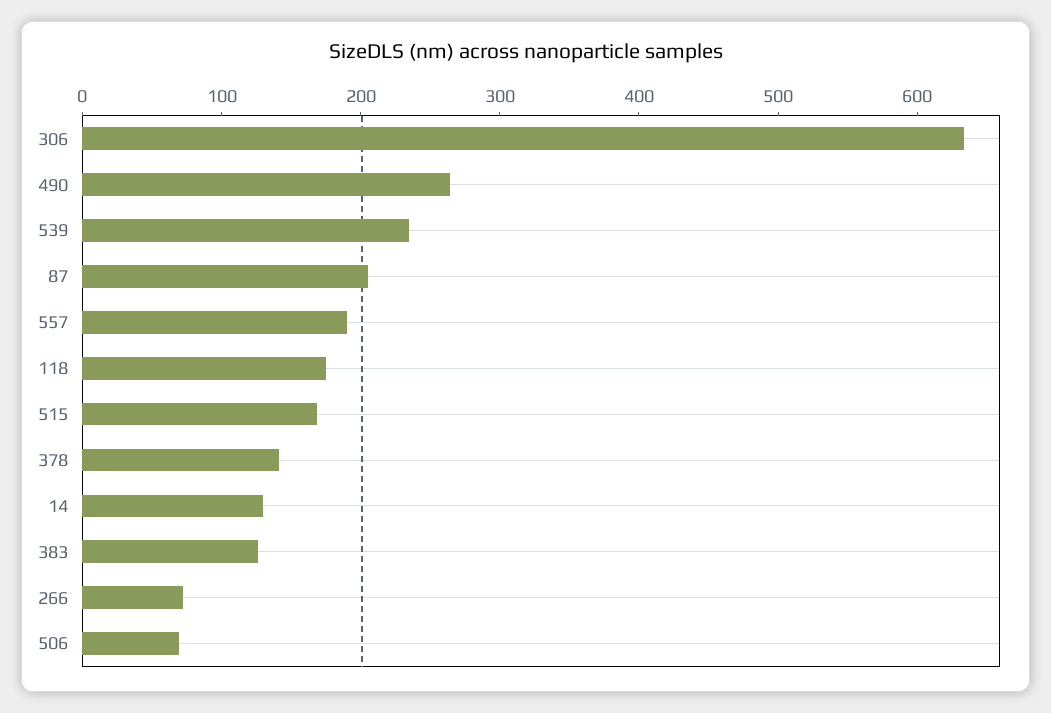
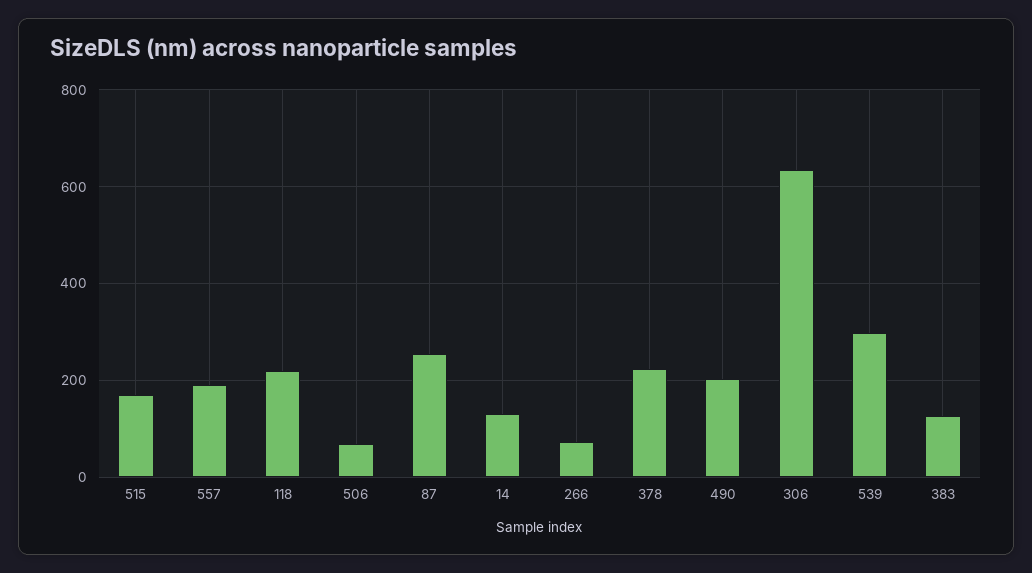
490: 260 -> 200
539: 240 -> 300
87: 200 -> 260
118: 180 -> 220
378: 140 -> 220

